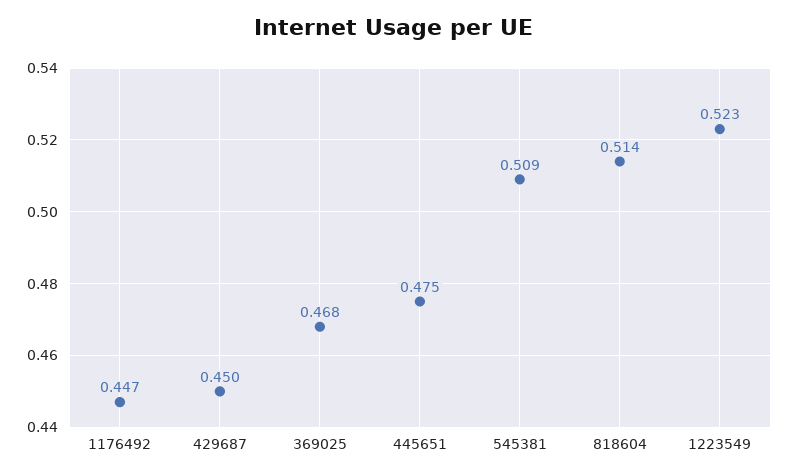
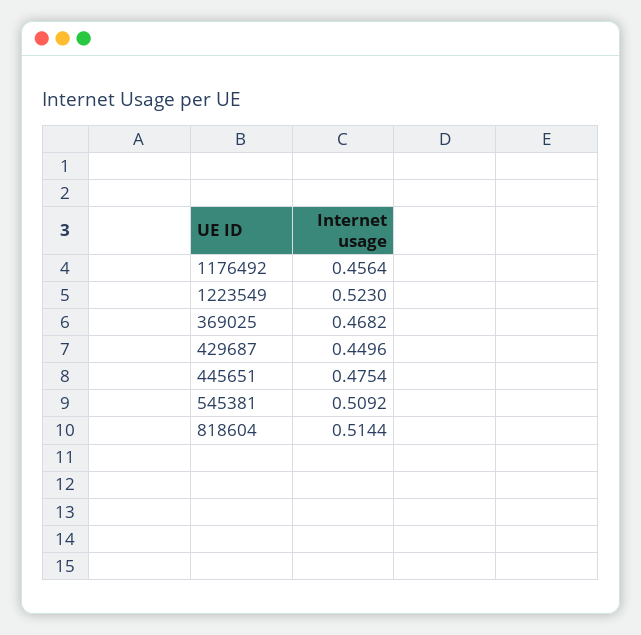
1176492: 0.447 -> 0.4564

